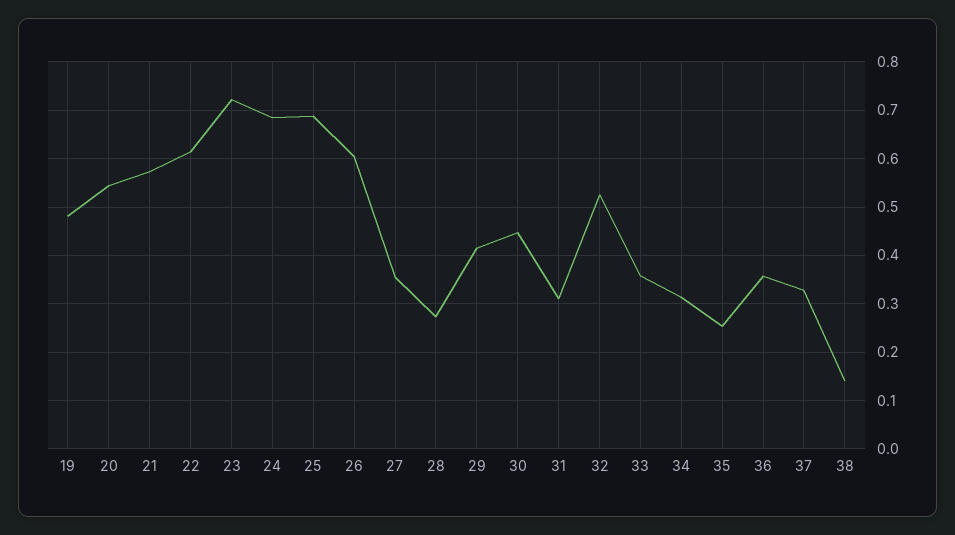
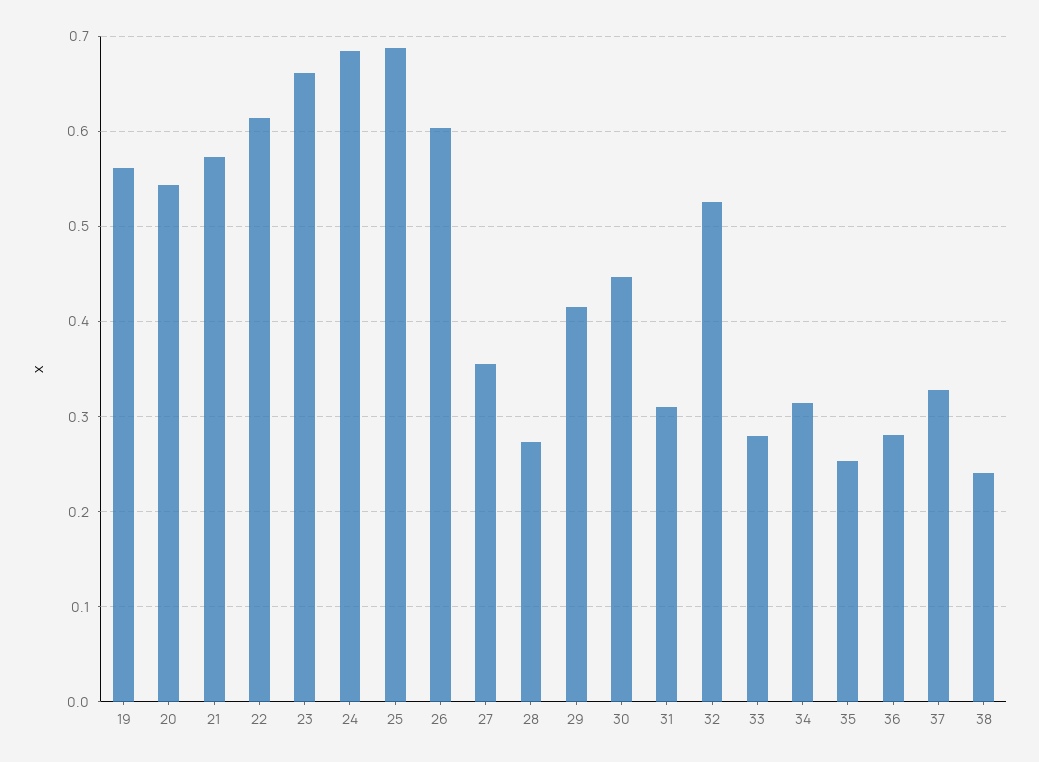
19: 0.48 -> 0.56
23: 0.72 -> 0.66
33: 0.36 -> 0.28
36: 0.36 -> 0.28
38: 0.14 -> 0.24

